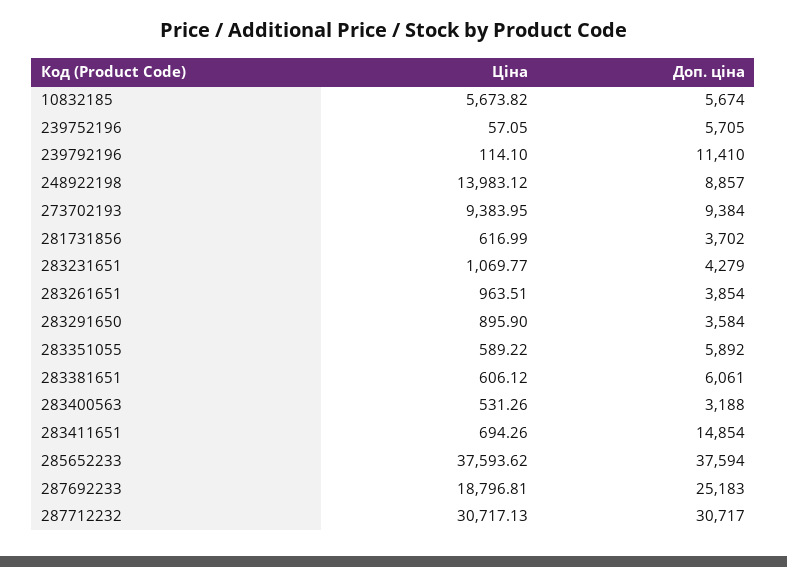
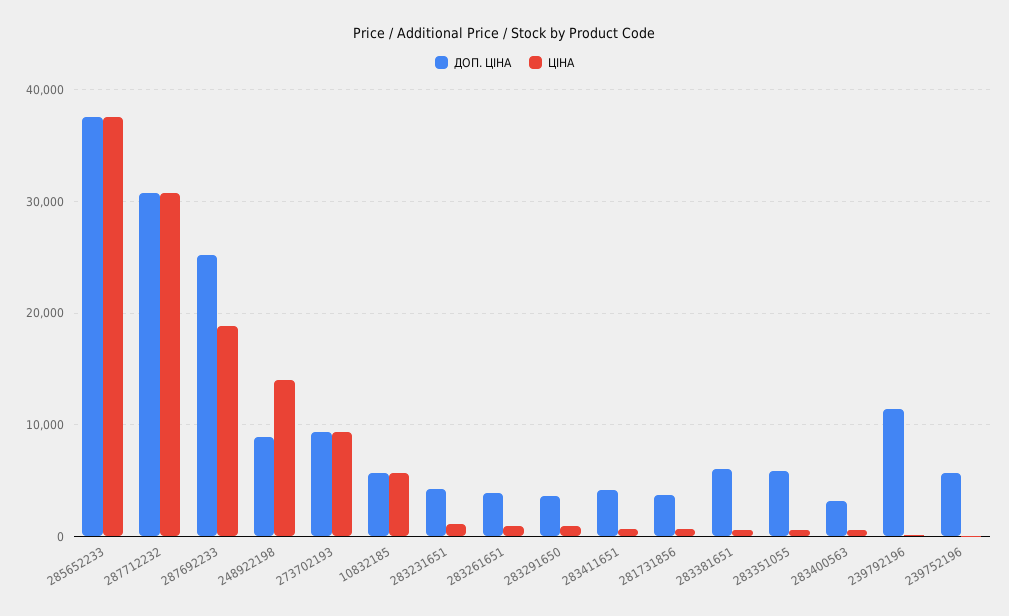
Доп. ціна, 283411651: 14854 -> 4000

